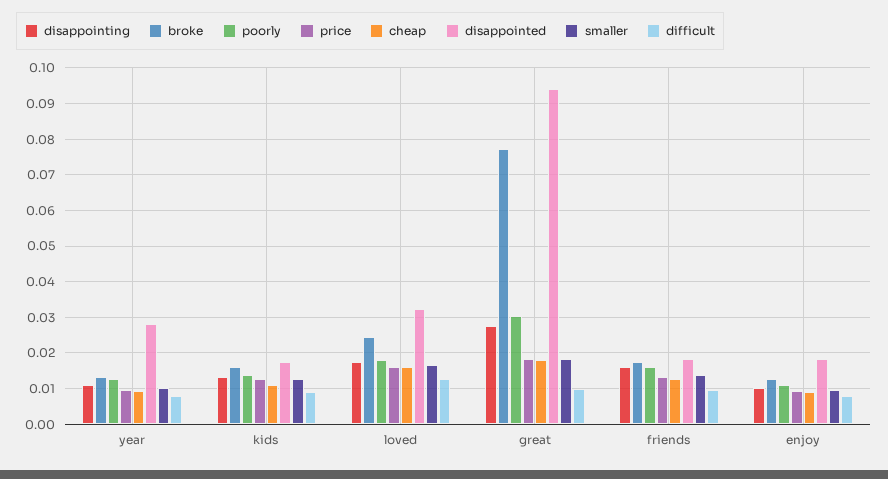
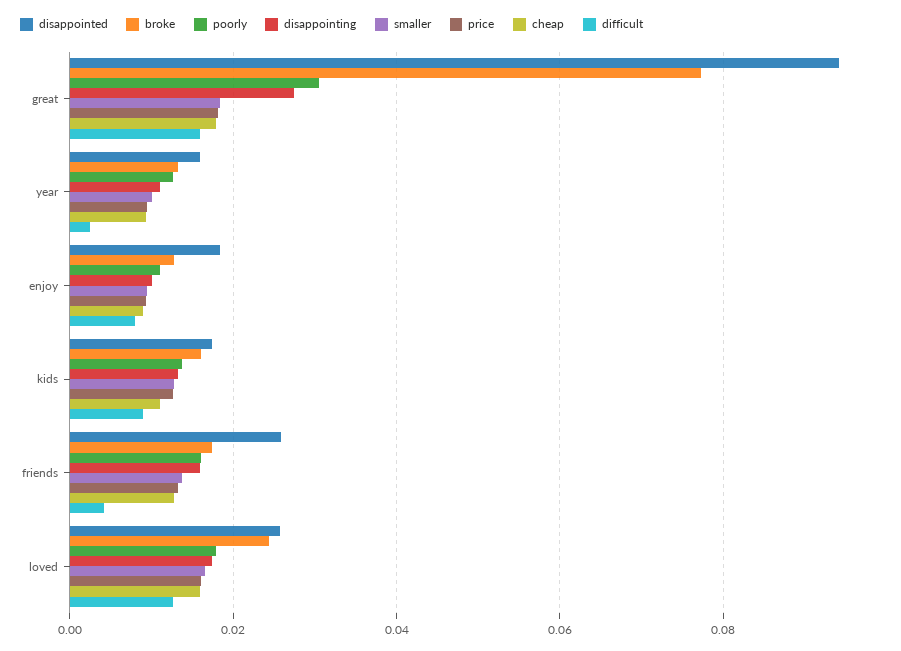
disappointed, year: 0.028 -> 0.016
difficult, year: 0.008 -> 0.002
disappointed, loved: 0.032 -> 0.026
difficult, great: 0.01 -> 0.016
disappointed, friends: 0.018 -> 0.026
difficult, friends: 0.01 -> 0.004

